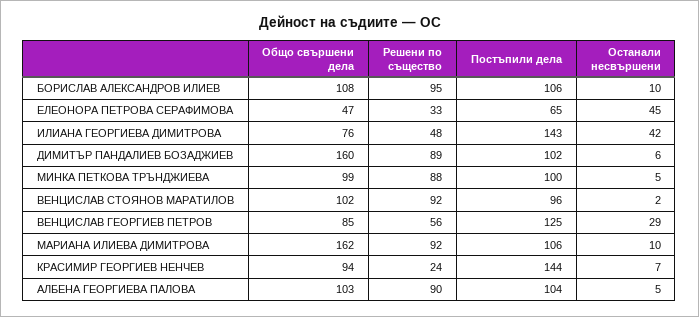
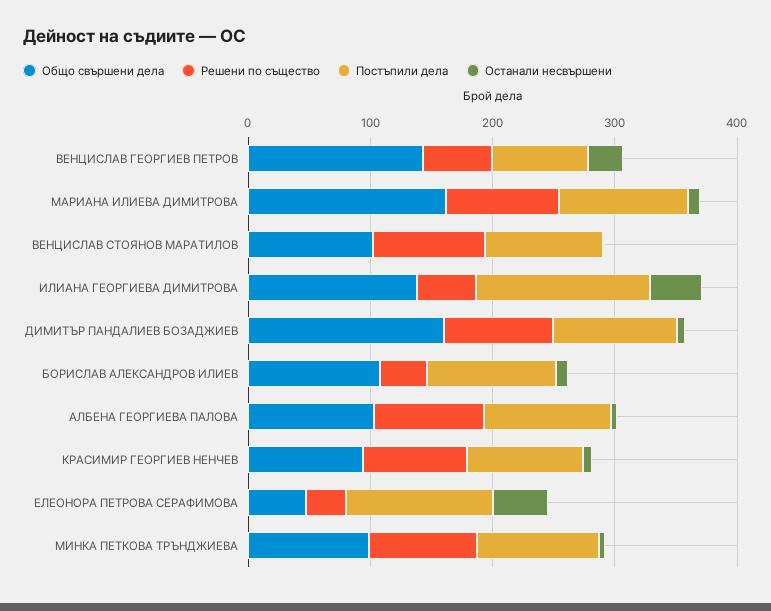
Решени по същество, БОРИСЛАВ АЛЕКСАНДРОВ ИЛИЕВ: 95 -> 40
Постъпили дела, ЕЛЕОНОРА ПЕТРОВА СЕРАФИМОВА: 65 -> 120
Общо свършени дела, ИЛИАНА ГЕОРГИЕВА ДИМИТРОВА: 76 -> 140
Общо свършени дела, ВЕНЦИСЛАВ ГЕОРГИЕВ ПЕТРОВ: 85 -> 140
Постъпили дела, ВЕНЦИСЛАВ ГЕОРГИЕВ ПЕТРОВ: 125 -> 80
Решени по същество, КРАСИМИР ГЕОРГИЕВ НЕНЧЕВ: 24 -> 80
Постъпили дела, КРАСИМИР ГЕОРГИЕВ НЕНЧЕВ: 144 -> 100

